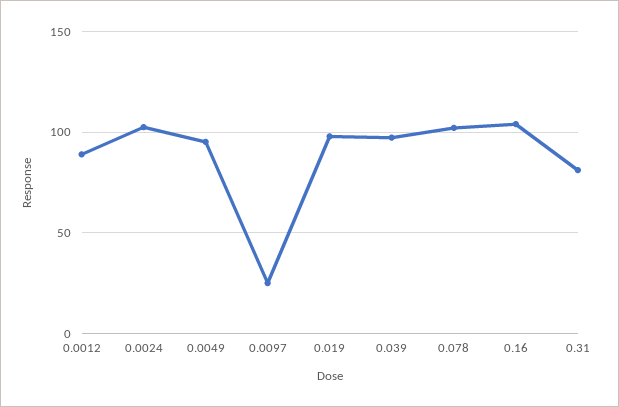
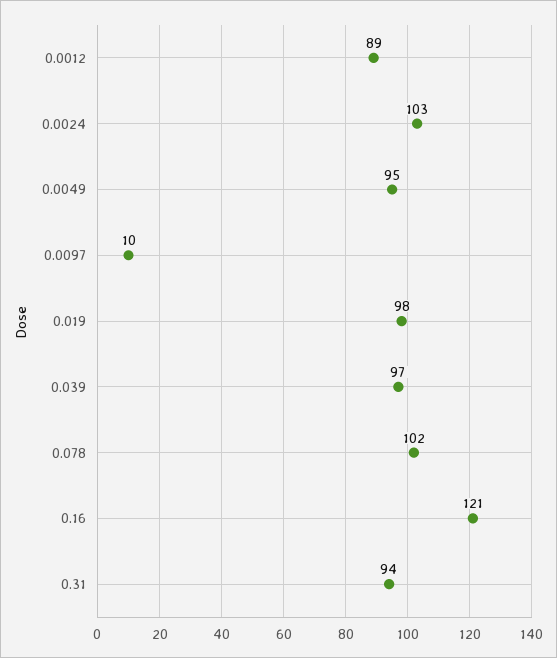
0.0097: 25 -> 10
0.16: 105 -> 121
0.31: 80 -> 94

